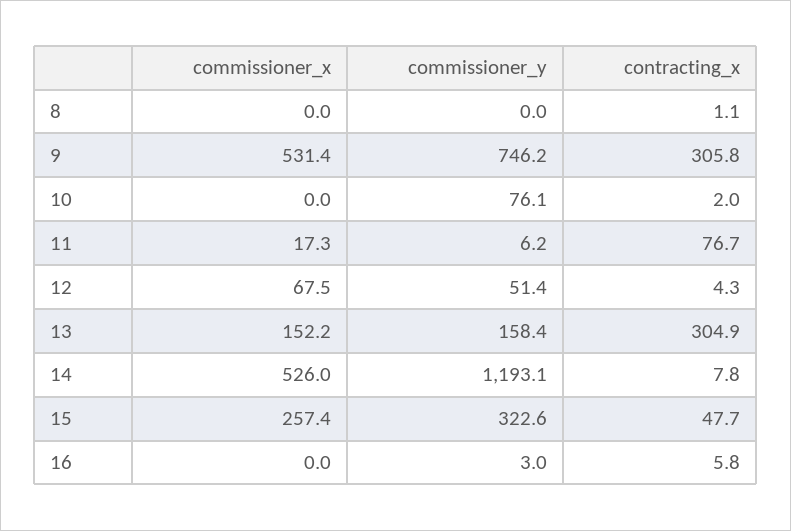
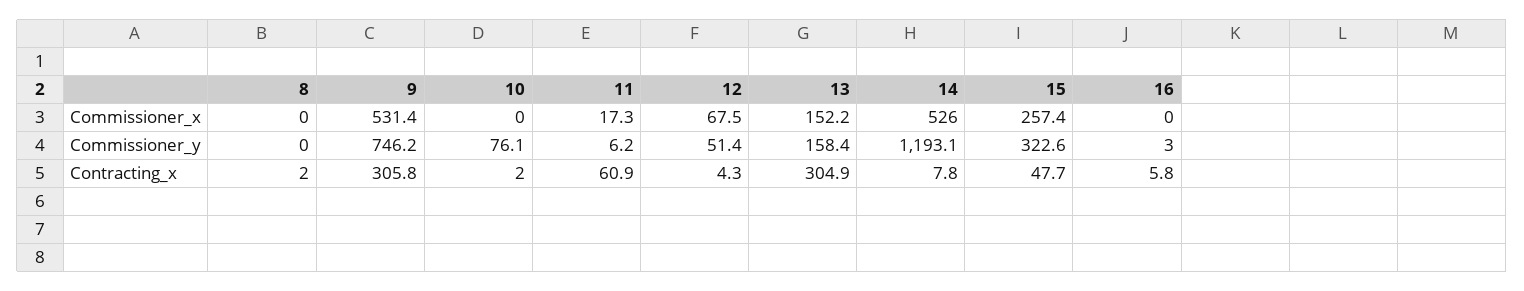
contracting_x, 8: 1.1 -> 2
contracting_x, 11: 76.7 -> 60.9

